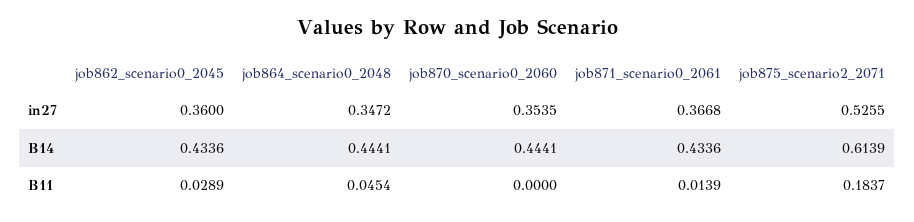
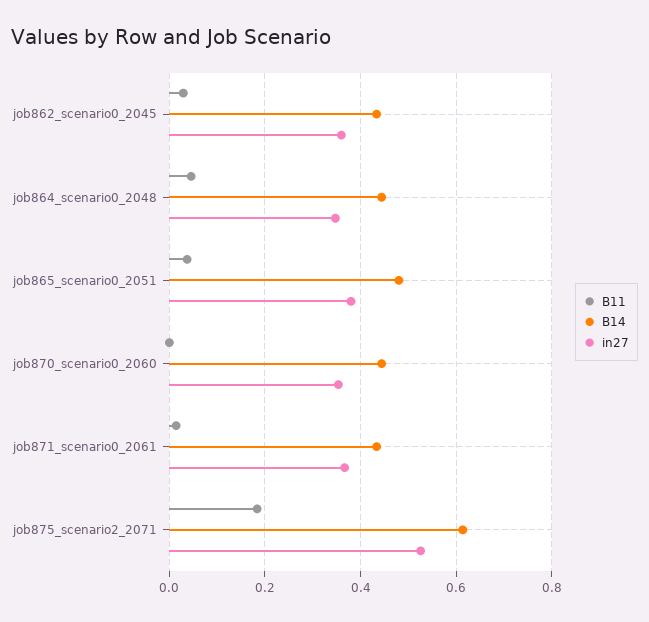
B11, job865_scenario0_2051: none -> 0.04
B14, job865_scenario0_2051: none -> 0.48
in27, job865_scenario0_2051: none -> 0.38

